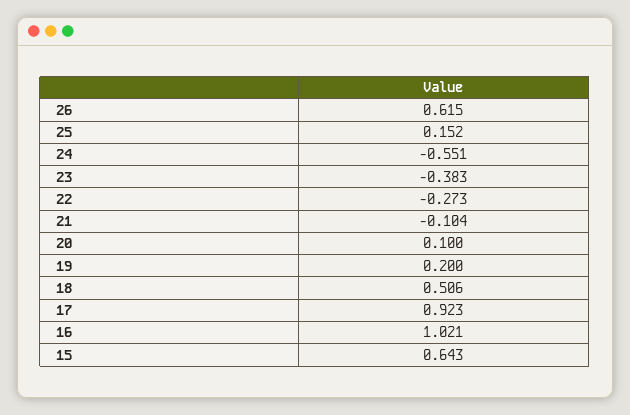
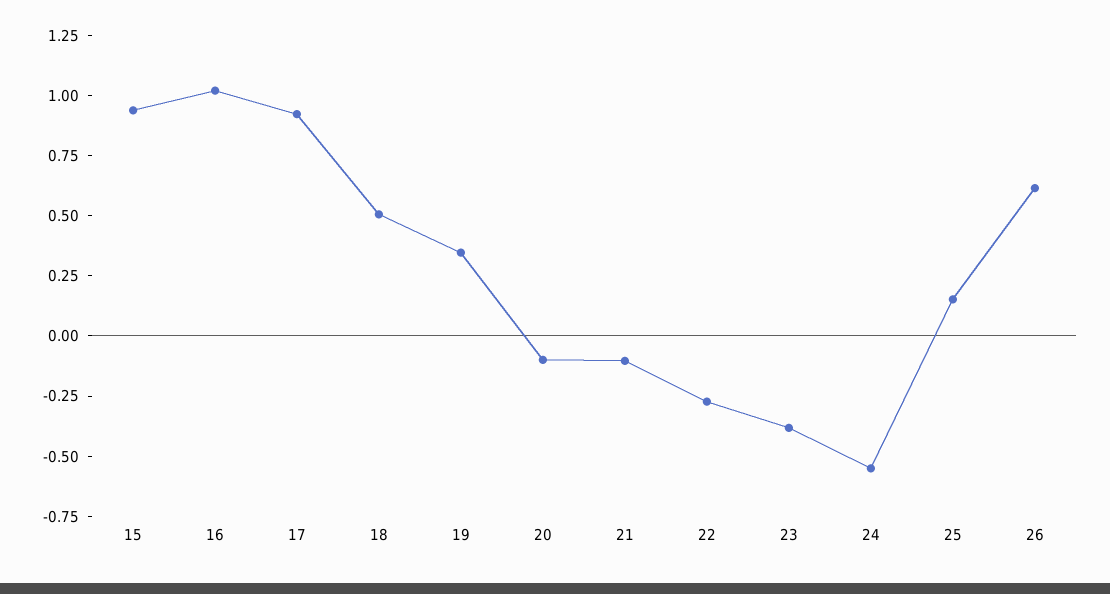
20: 0.1 -> -0.1
19: 0.2 -> 0.35
15: 0.643 -> 0.95

